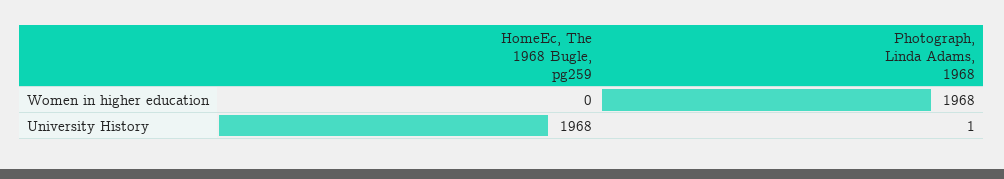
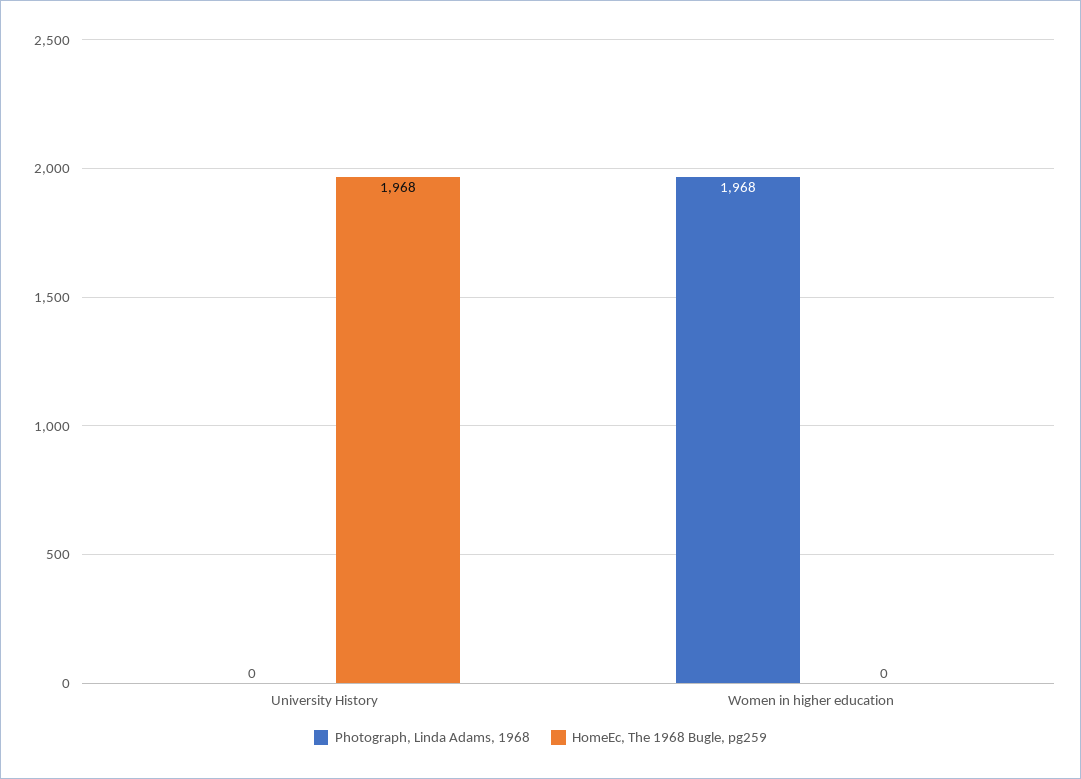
Photograph, Linda Adams, 1968, University History: 1 -> 0

